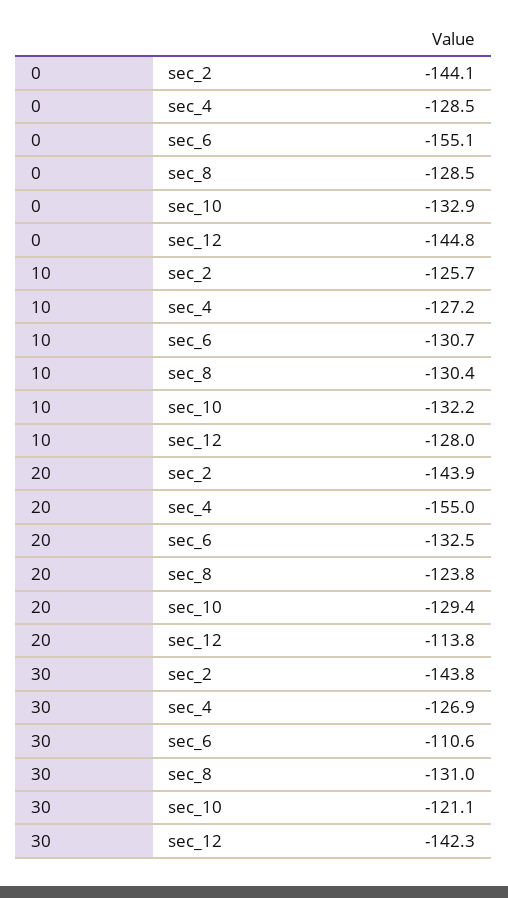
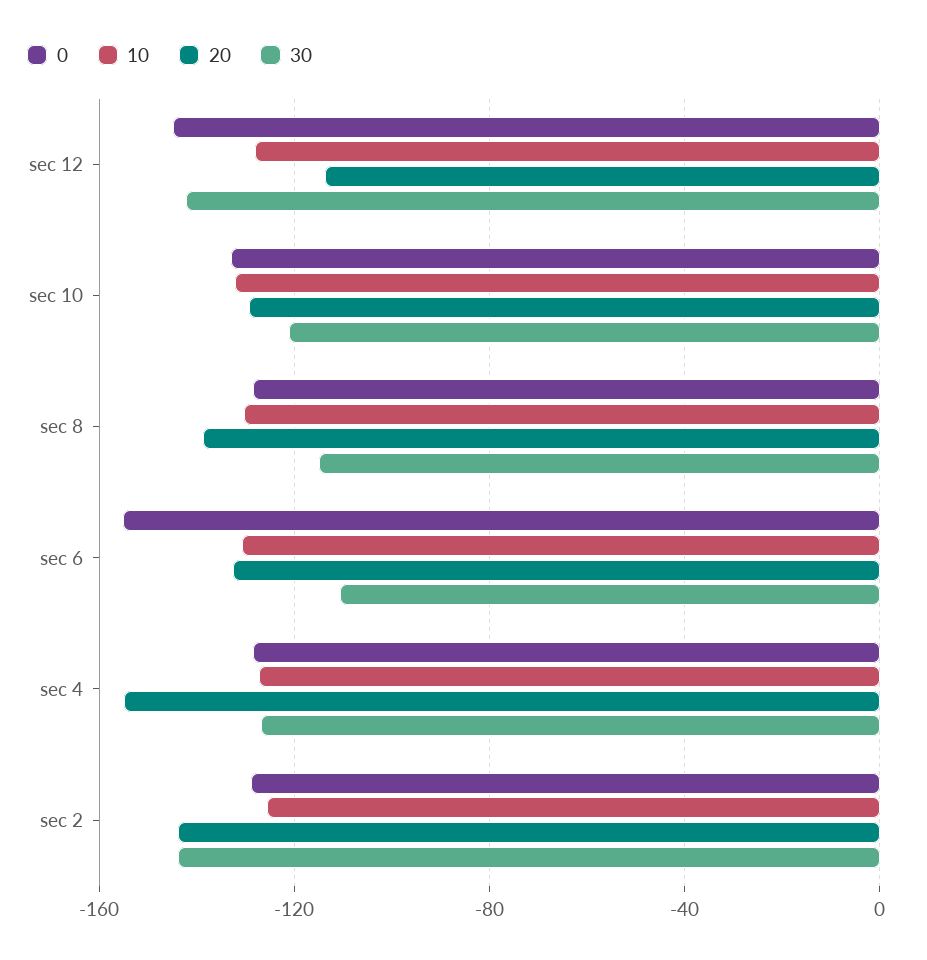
0, sec_2: -144.1 -> -130
20, sec_8: -123.8 -> -140
30, sec_8: -131 -> -115

